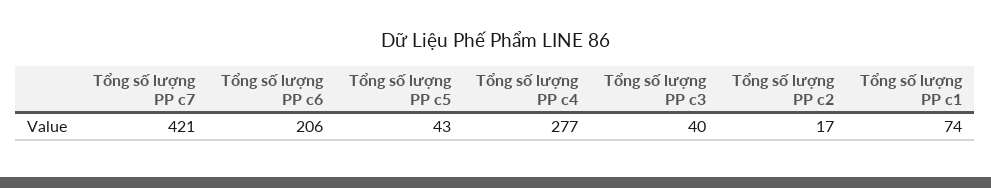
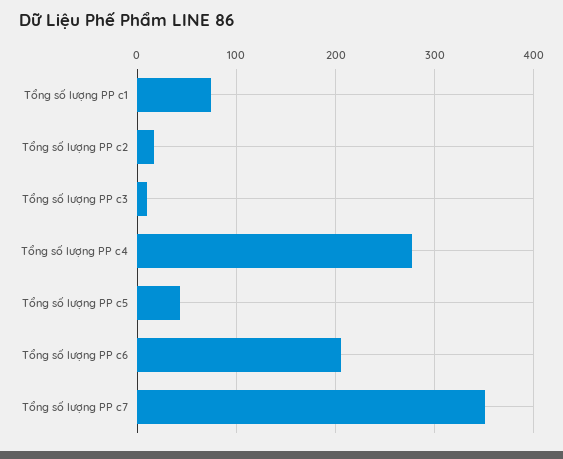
Tổng số lượng PP c7: 421 -> 350
Tổng số lượng PP c3: 40 -> 10

